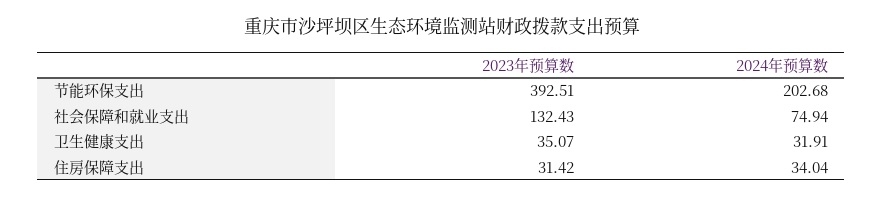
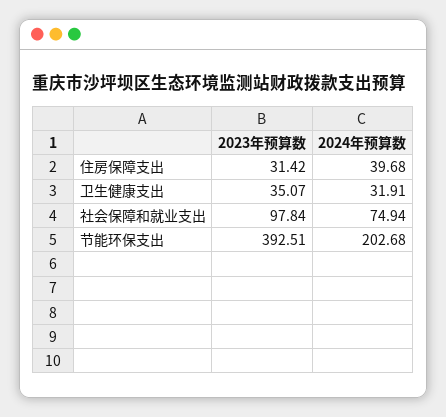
2023年预算数, 社会保障和就业支出: 132.43 -> 97.84
2024年预算数, 住房保障支出: 34.04 -> 39.68

